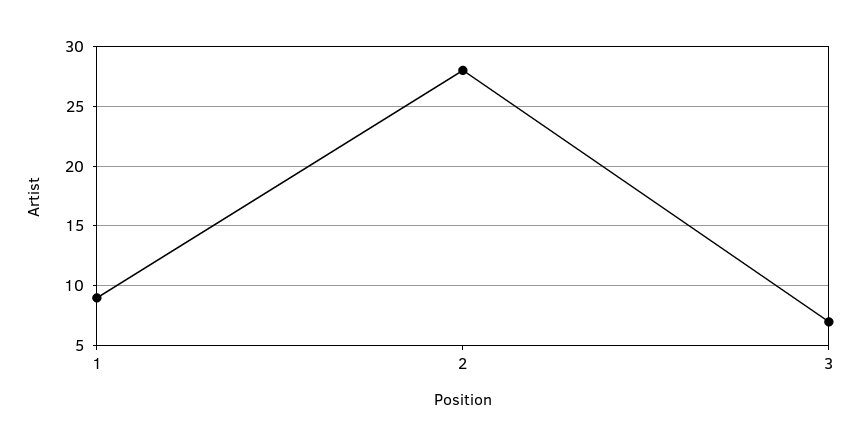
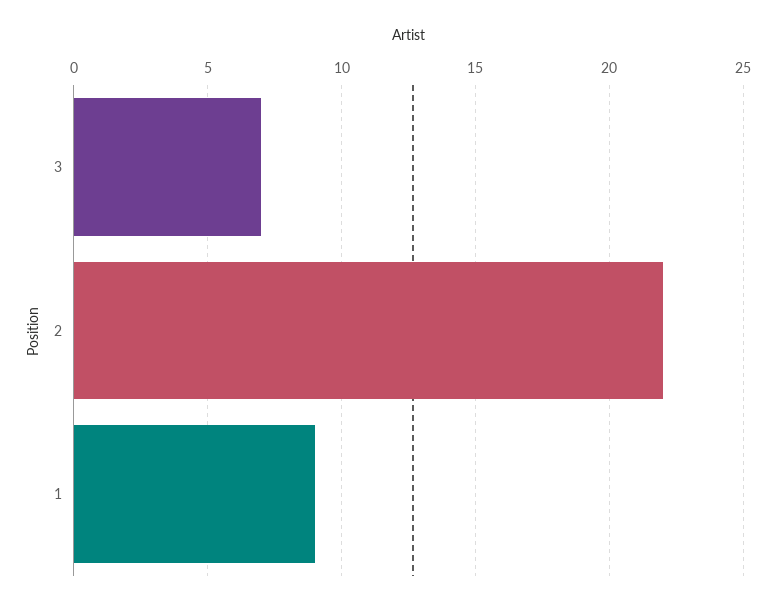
2: 28 -> 22

